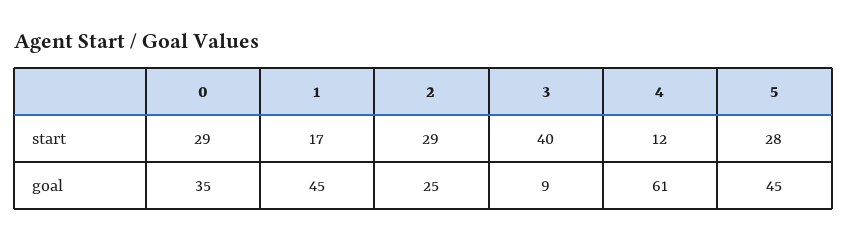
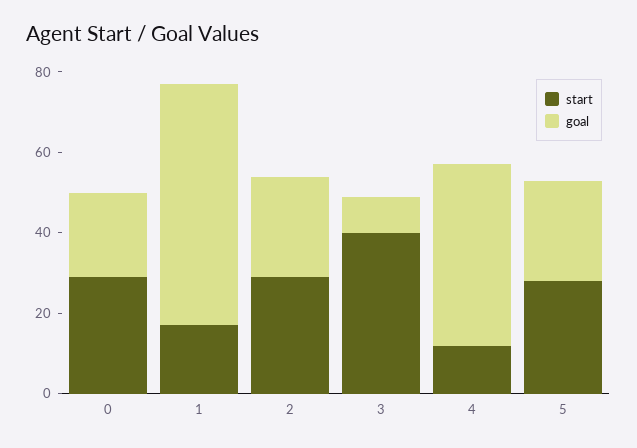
goal, 0: 35 -> 20
goal, 1: 45 -> 60
goal, 4: 61 -> 45
goal, 5: 45 -> 25

